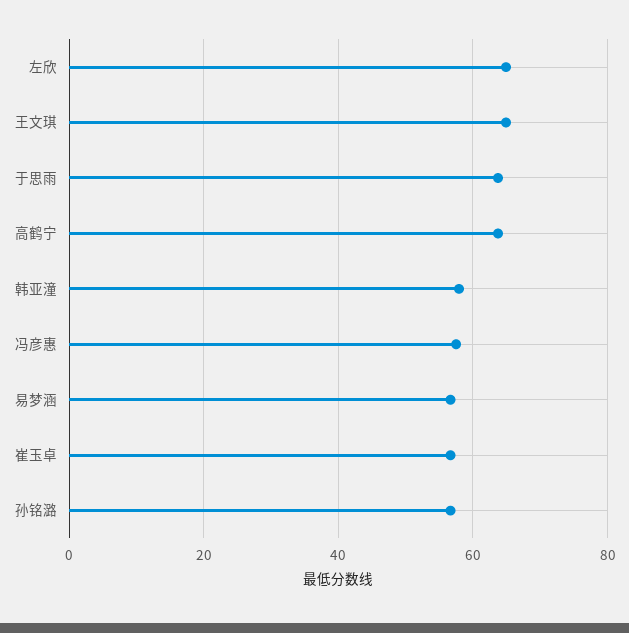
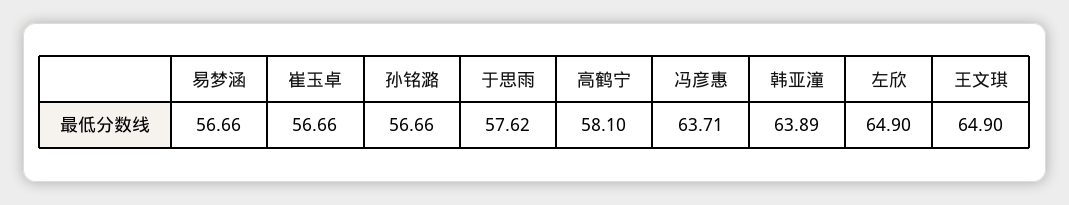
于思雨: 64 -> 57.62
高鹤宁: 64 -> 58.1
韩亚潼: 58 -> 63.89
冯彦惠: 58 -> 63.71

